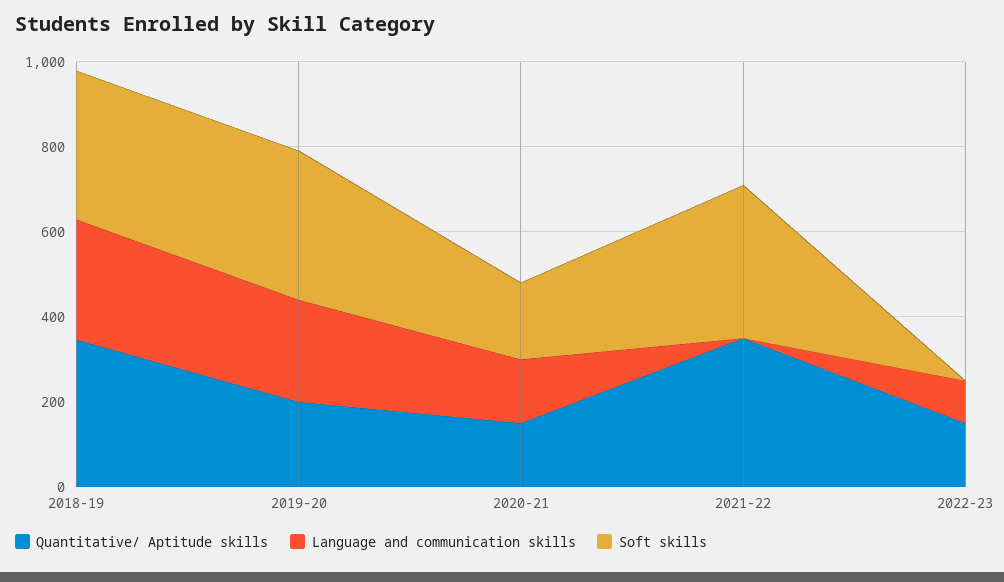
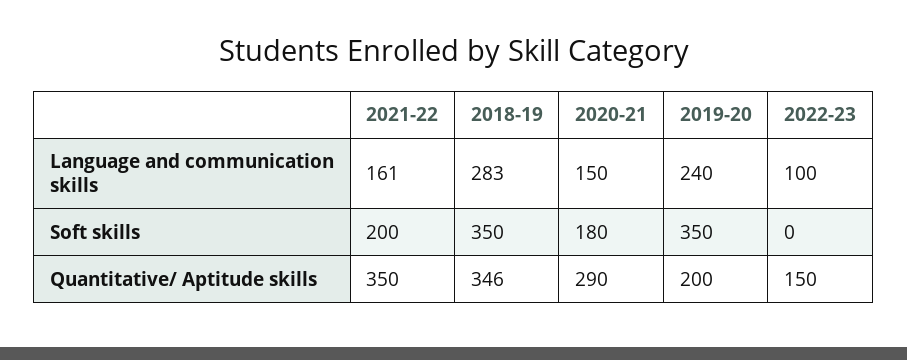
Quantitative/ Aptitude skills, 2020-21: 150 -> 290
Language and communication skills, 2021-22: 0 -> 161
Soft skills, 2021-22: 350 -> 200

